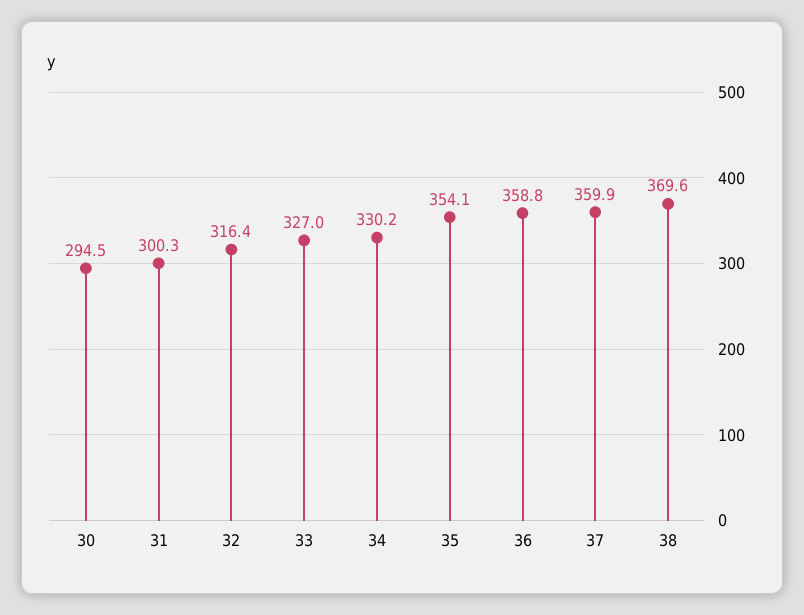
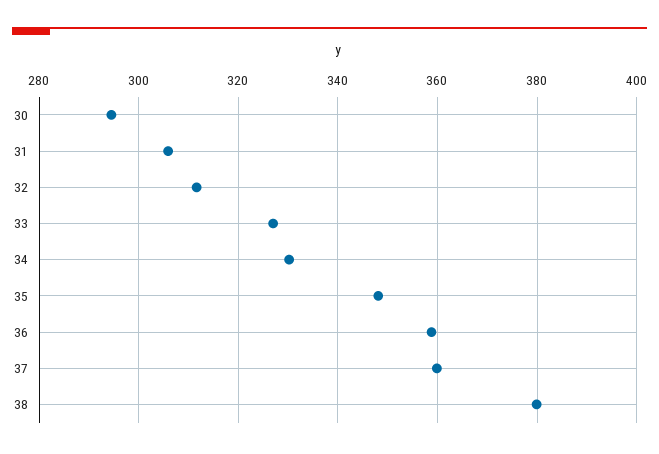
31: 300.3 -> 306
32: 316.4 -> 312
35: 354.1 -> 348
38: 369.6 -> 380

